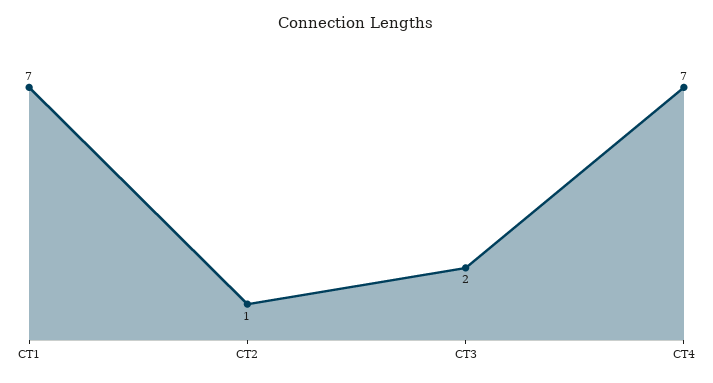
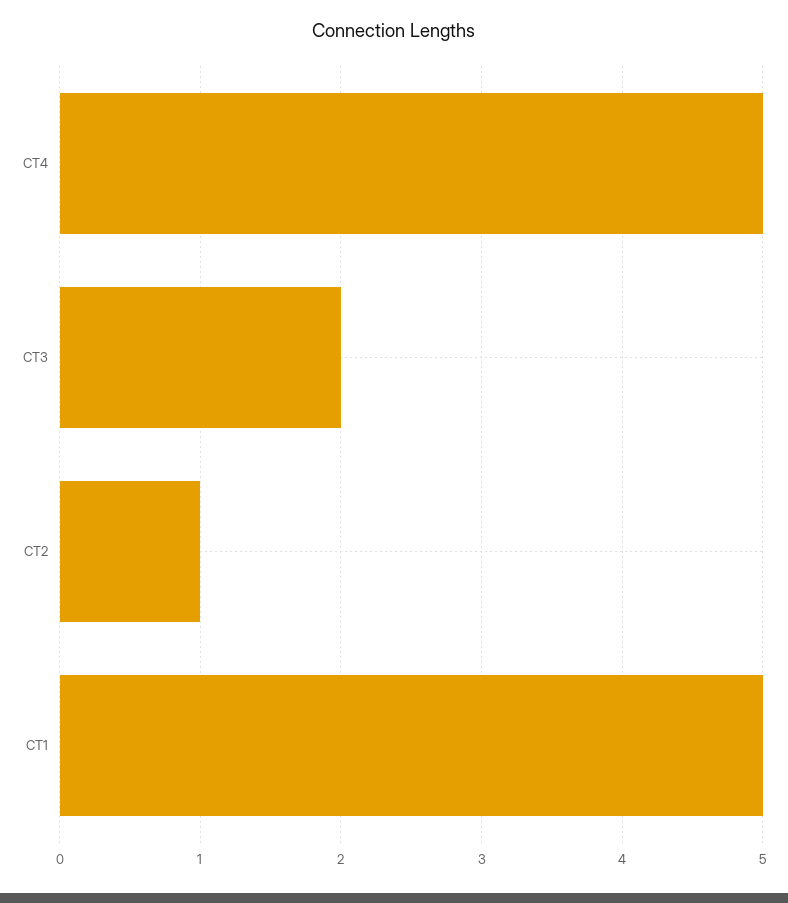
CT1: 7 -> 5
CT4: 7 -> 5

